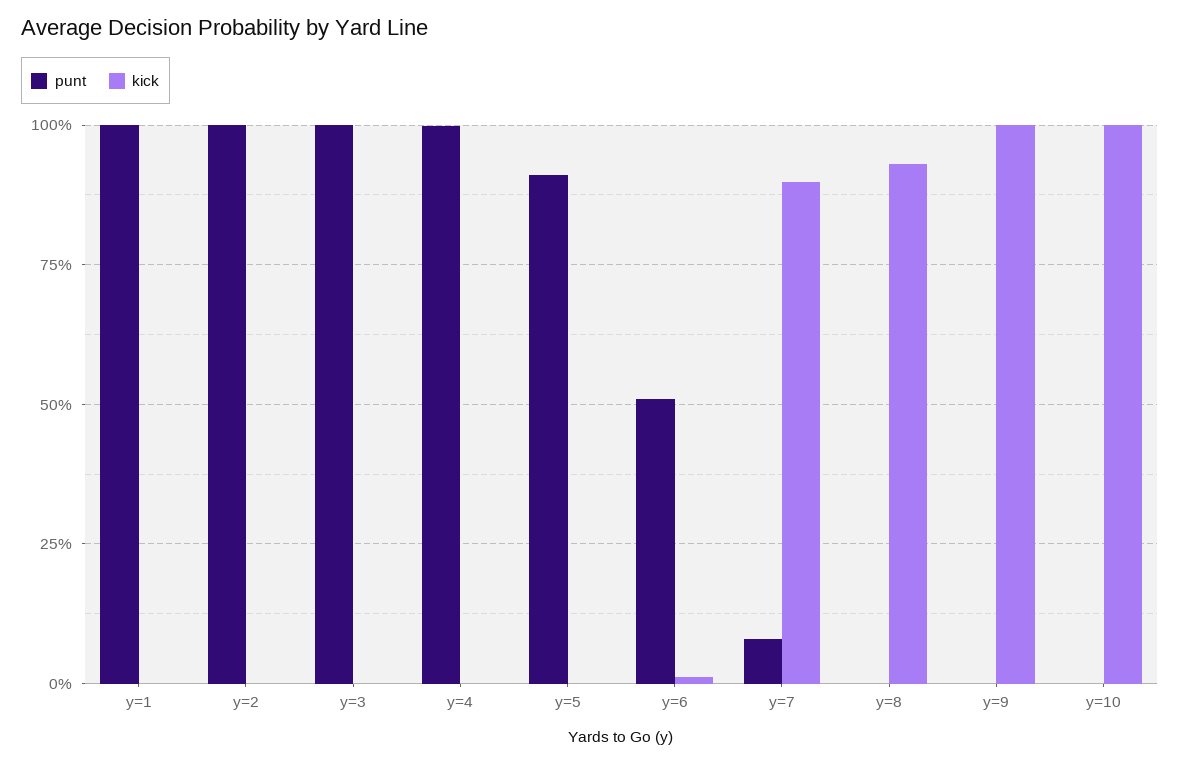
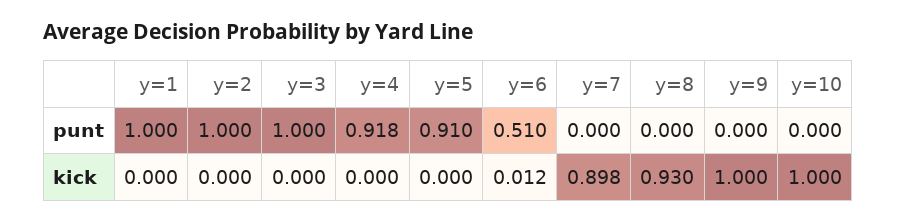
punt, y=4: 1 -> 0.918
punt, y=7: 0.075 -> 0

